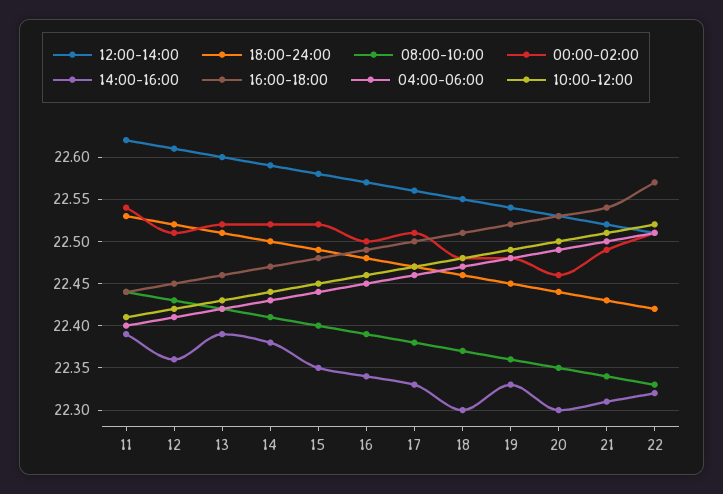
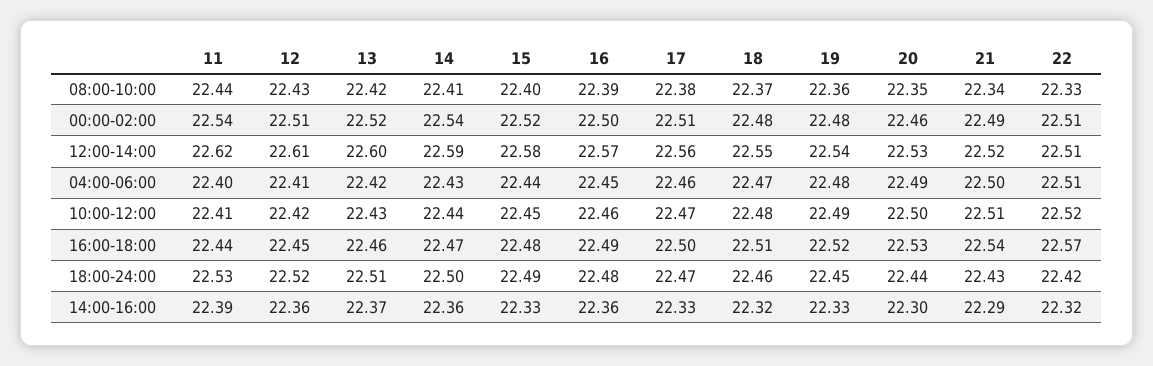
14:00-16:00, 13: 22.39 -> 22.37
00:00-02:00, 14: 22.52 -> 22.54
14:00-16:00, 14: 22.38 -> 22.36
14:00-16:00, 15: 22.35 -> 22.33
14:00-16:00, 16: 22.34 -> 22.36
14:00-16:00, 18: 22.3 -> 22.32
14:00-16:00, 21: 22.31 -> 22.29

